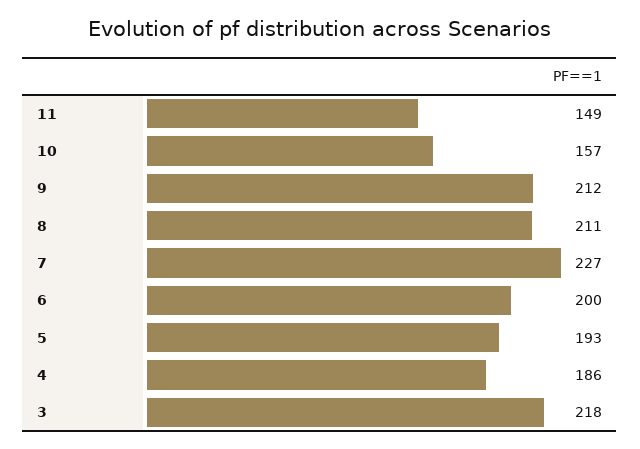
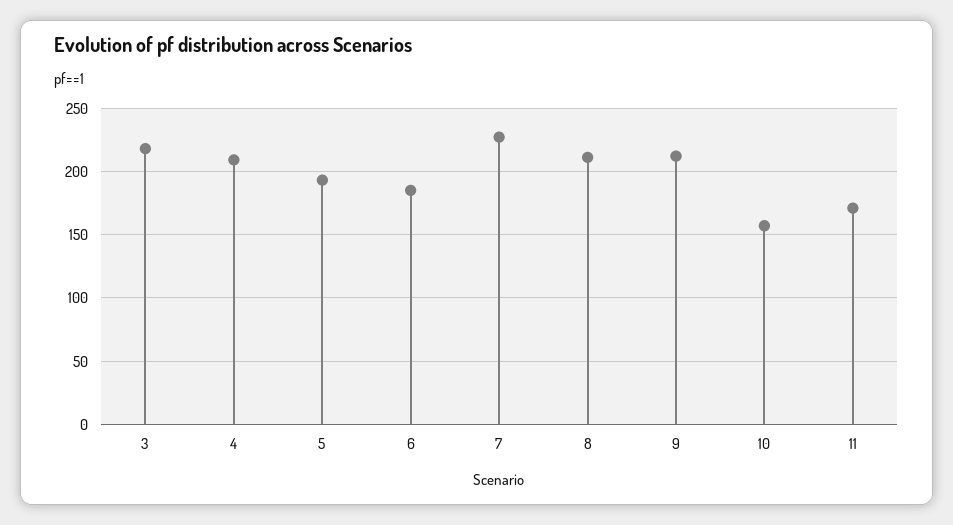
11: 149 -> 170
6: 200 -> 185
4: 186 -> 210

